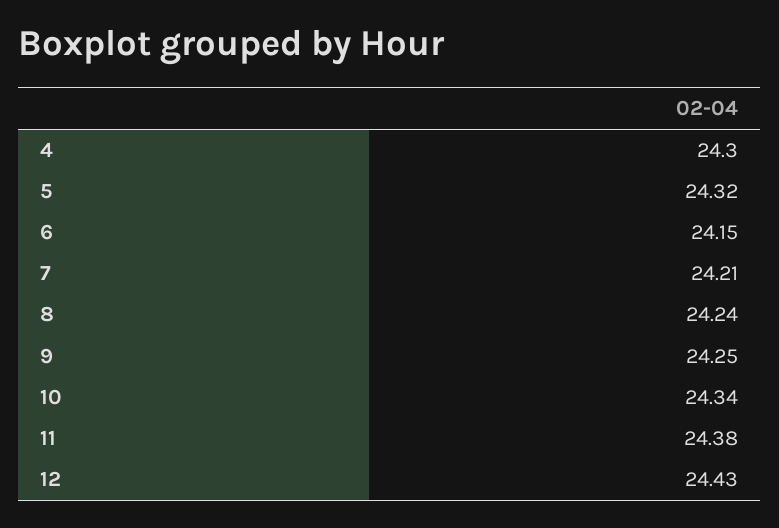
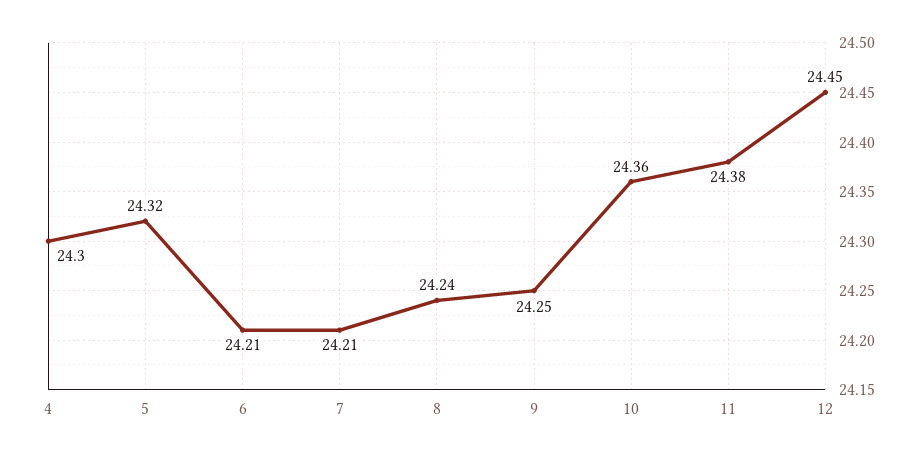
6: 24.15 -> 24.21
10: 24.34 -> 24.36
12: 24.43 -> 24.45

